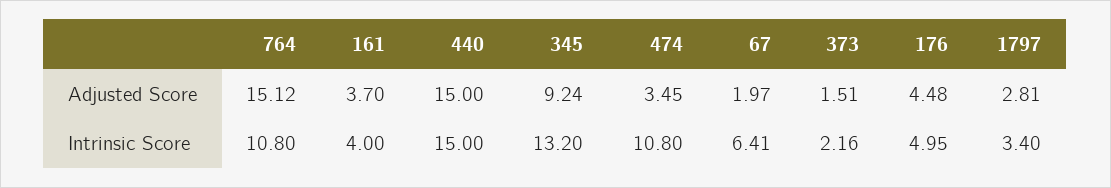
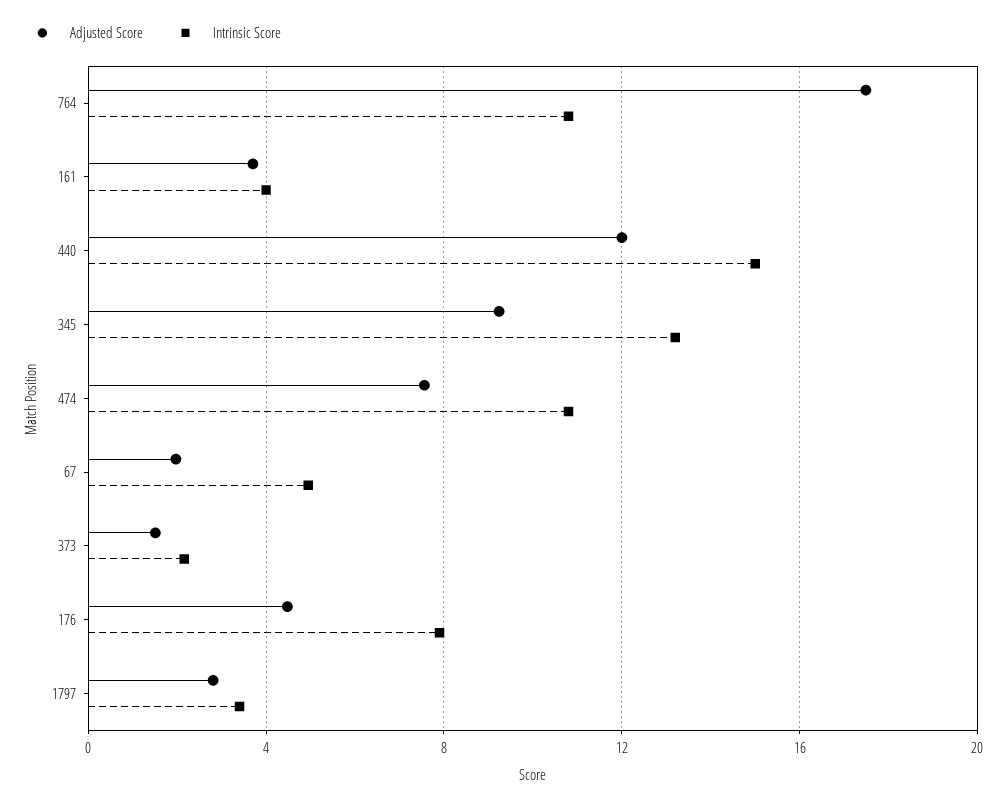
Adjusted Score, 764: 15.12 -> 17.5
Adjusted Score, 440: 15 -> 12
Adjusted Score, 474: 3.45 -> 7.5
Intrinsic Score, 67: 6.41 -> 5
Intrinsic Score, 176: 4.95 -> 8

